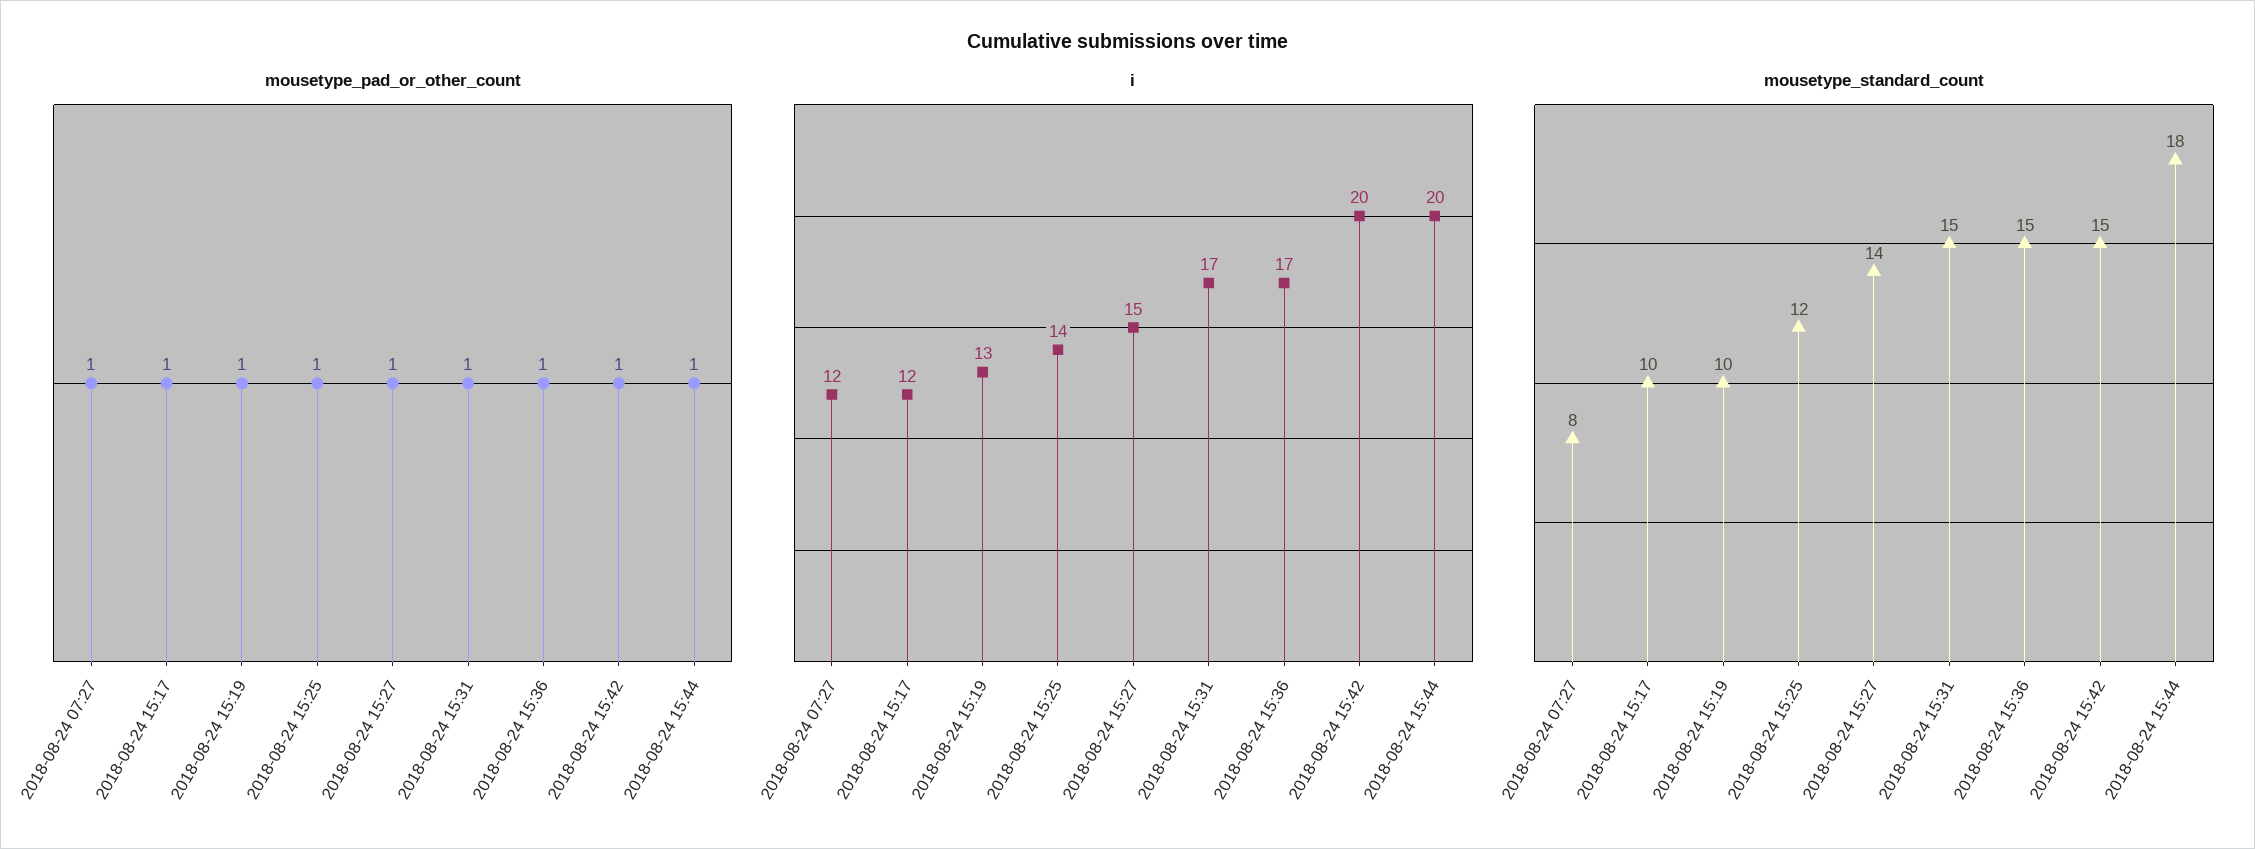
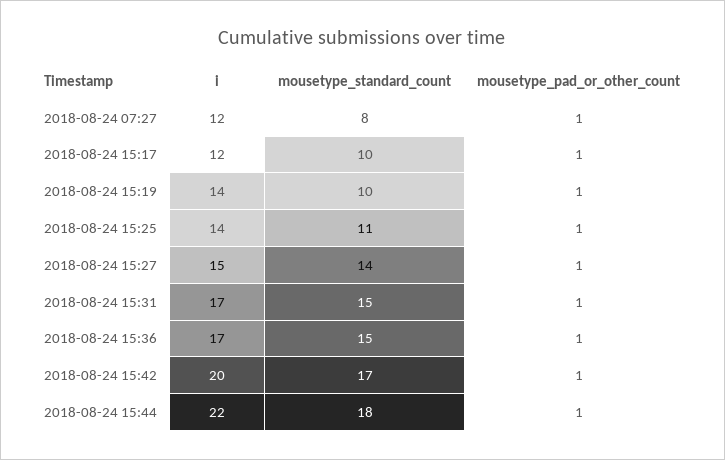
i, 2018-08-24 15:19: 13 -> 14
i, 2018-08-24 15:44: 20 -> 22
mousetype_standard_count, 2018-08-24 15:25: 12 -> 11
mousetype_standard_count, 2018-08-24 15:42: 15 -> 17

